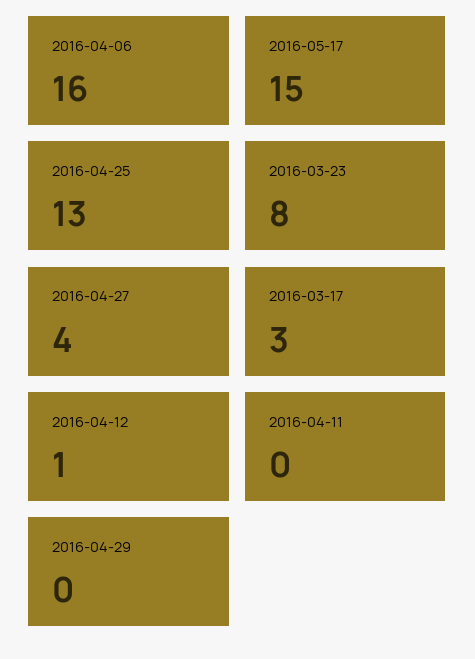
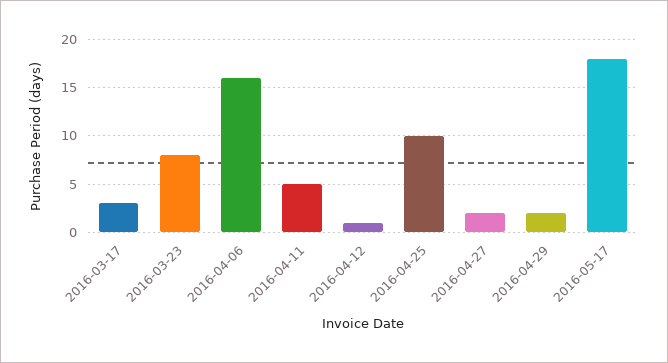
2016-05-17: 15 -> 18
2016-04-25: 13 -> 10
2016-04-27: 4 -> 2
2016-04-11: 0 -> 5
2016-04-29: 0 -> 2

